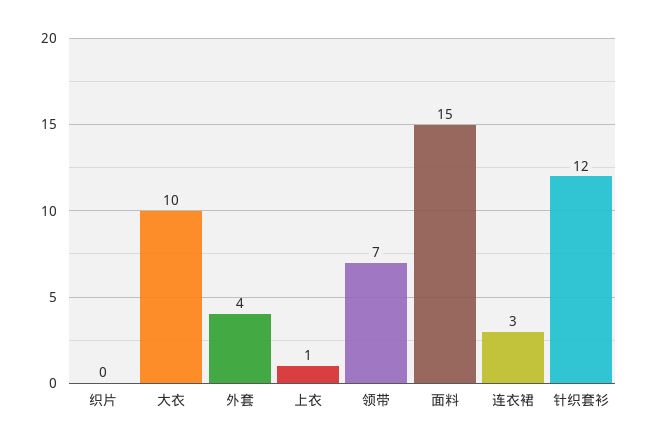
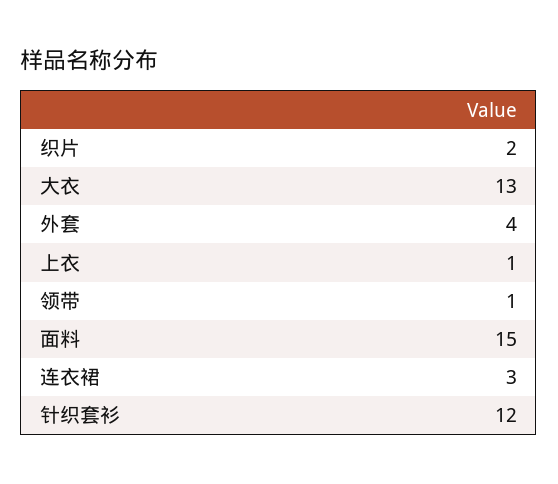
织片: 0 -> 2
大衣: 10 -> 13
领带: 7 -> 1

